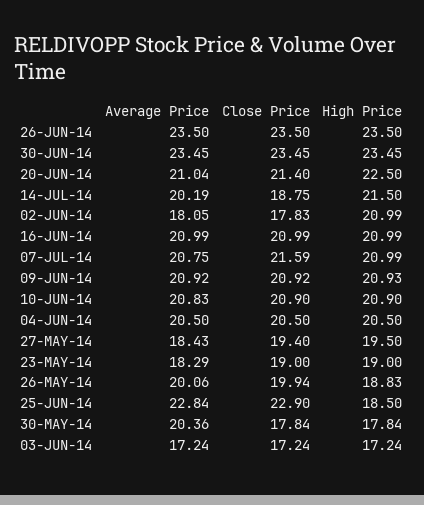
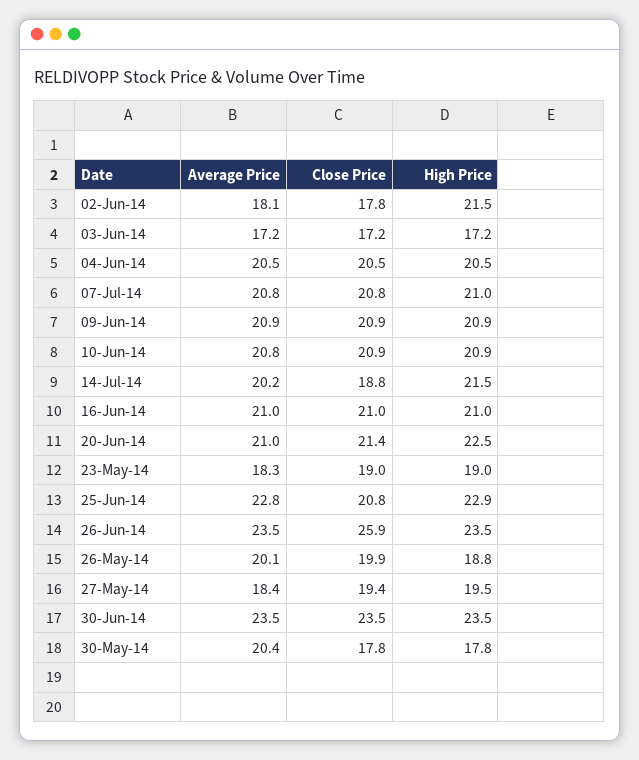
Close Price, 26-JUN-14: 23.5 -> 25.9
High Price, 02-JUN-14: 20.99 -> 21.5
Close Price, 07-JUL-14: 21.59 -> 20.8
Close Price, 25-JUN-14: 22.9 -> 20.8
High Price, 25-JUN-14: 18.5 -> 22.9

